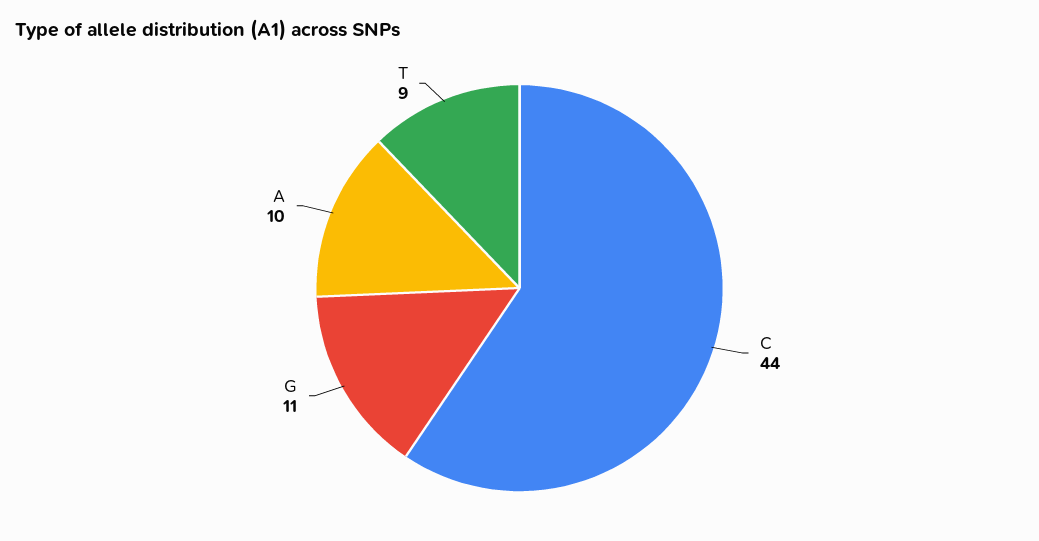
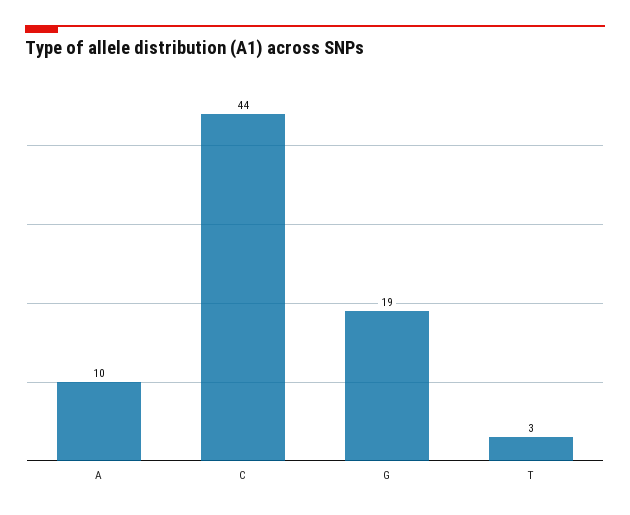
G: 11 -> 19
T: 9 -> 3

